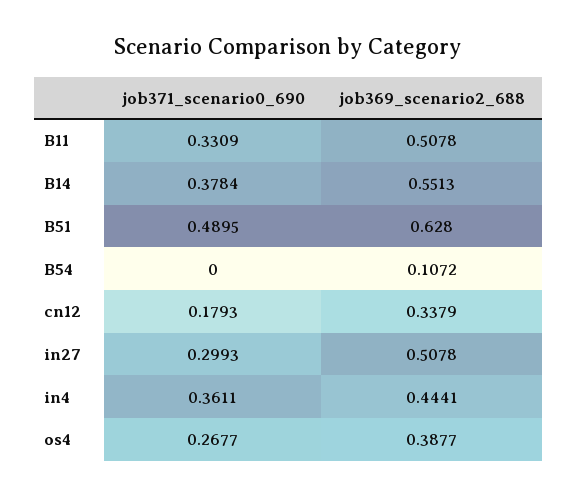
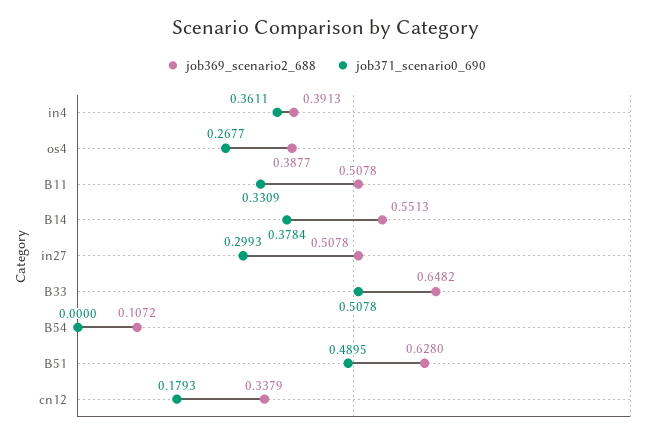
job369_scenario2_688, in4: 0.4441 -> 0.3913
job369_scenario2_688, B33: none -> 0.6482
job371_scenario0_690, B33: none -> 0.5078

